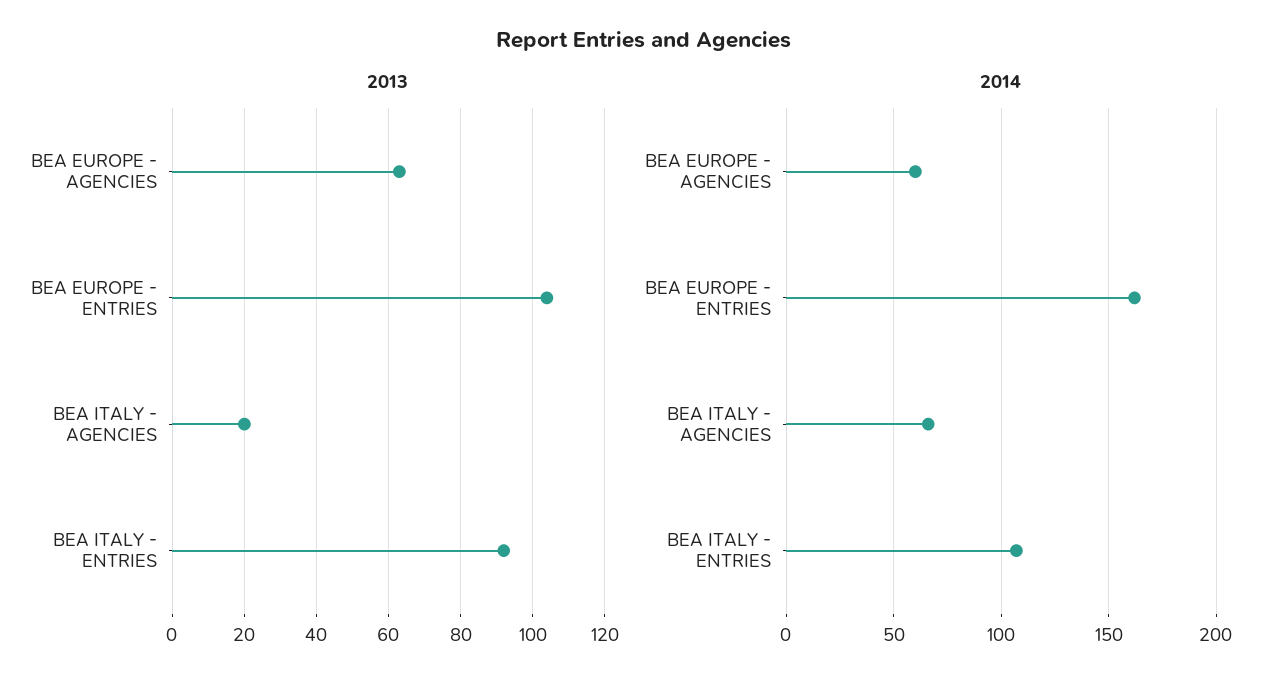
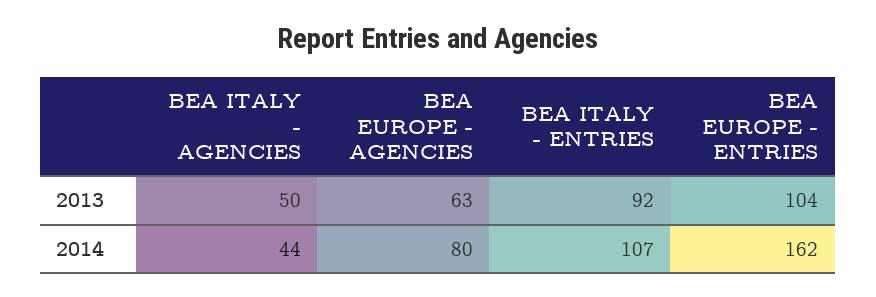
2013, BEA ITALY - AGENCIES: 20 -> 50
2014, BEA EUROPE - AGENCIES: 60 -> 80
2014, BEA ITALY - AGENCIES: 65 -> 44

